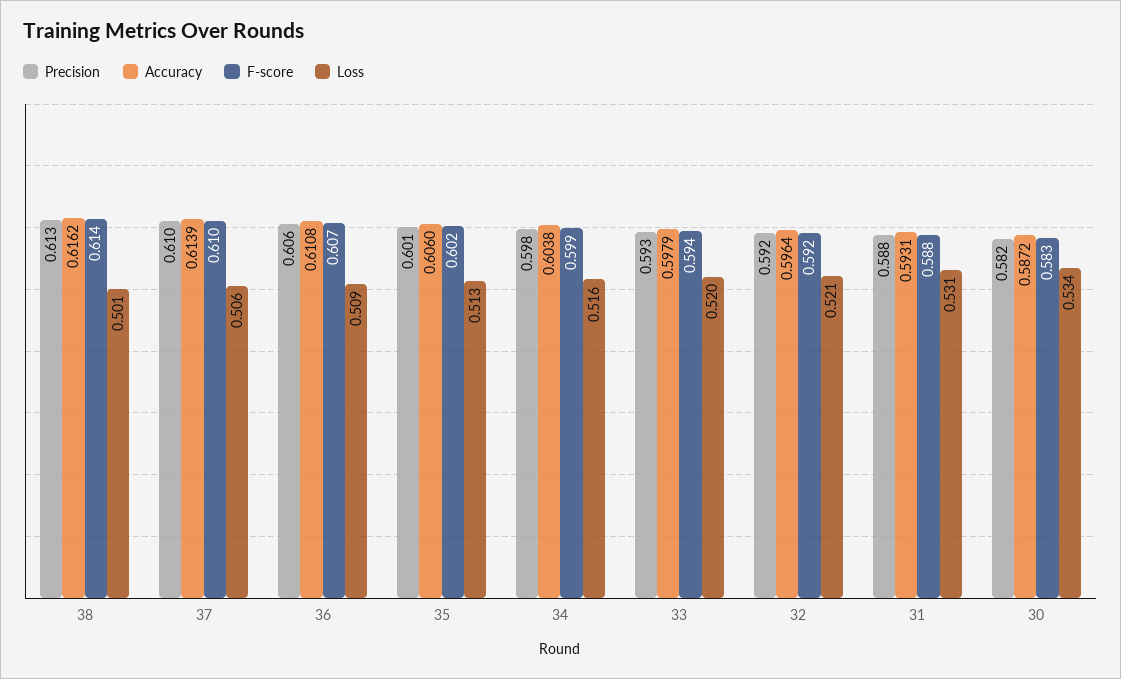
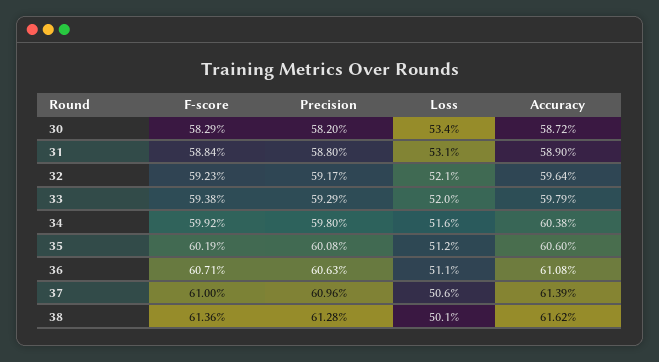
Loss, 36: 0.509 -> 0.511
Loss, 35: 0.513 -> 0.512
Accuracy, 31: 0.5931 -> 0.589

